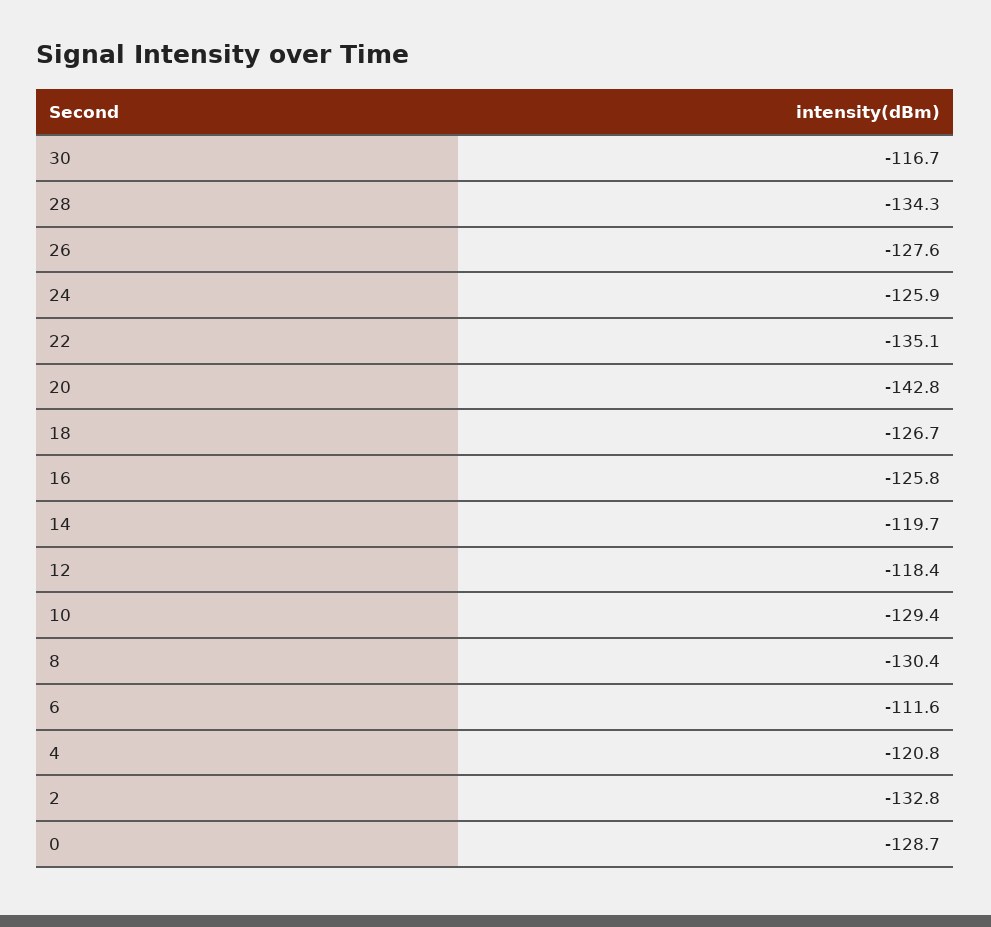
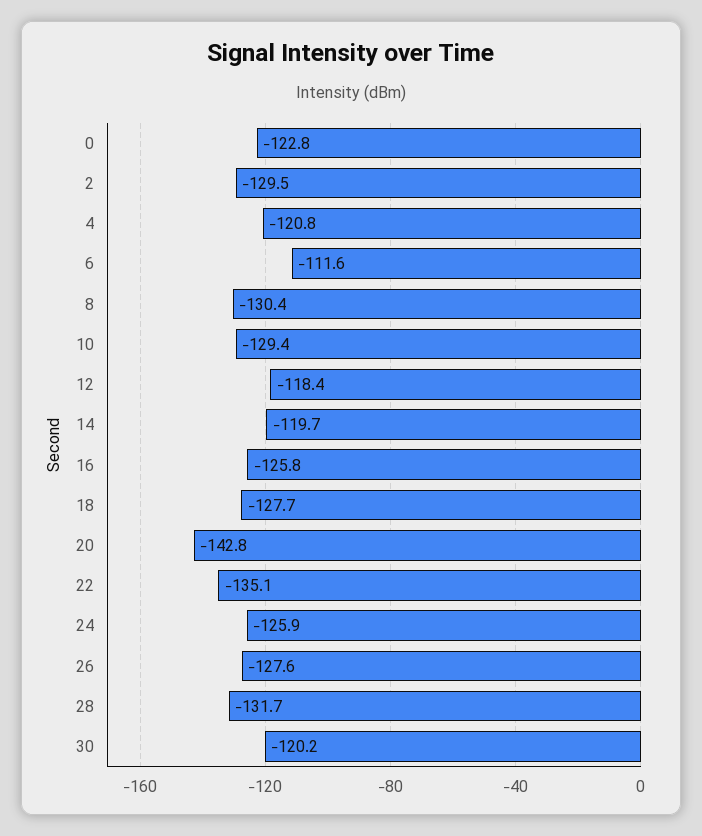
30: -116.7 -> -120.2
28: -134.3 -> -131.7
18: -126.7 -> -127.7
2: -132.8 -> -129.5
0: -128.7 -> -122.8

